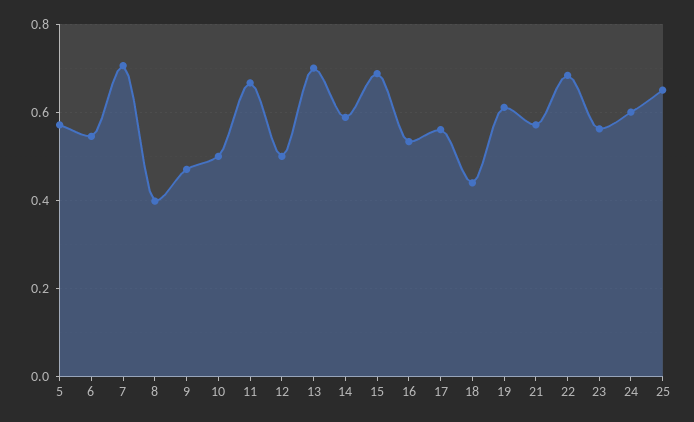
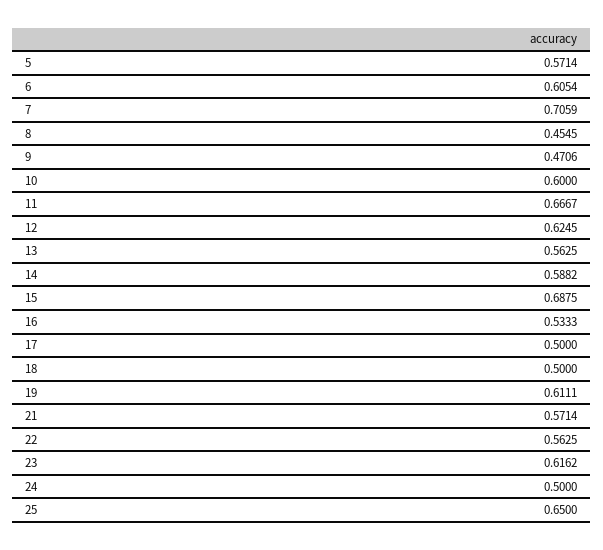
6: 0.54 -> 0.6054
8: 0.4 -> 0.4545
10: 0.5 -> 0.6
12: 0.5 -> 0.6245
13: 0.7 -> 0.5625
17: 0.56 -> 0.5
18: 0.44 -> 0.5
22: 0.68 -> 0.5625
23: 0.56 -> 0.6162
24: 0.6 -> 0.5

